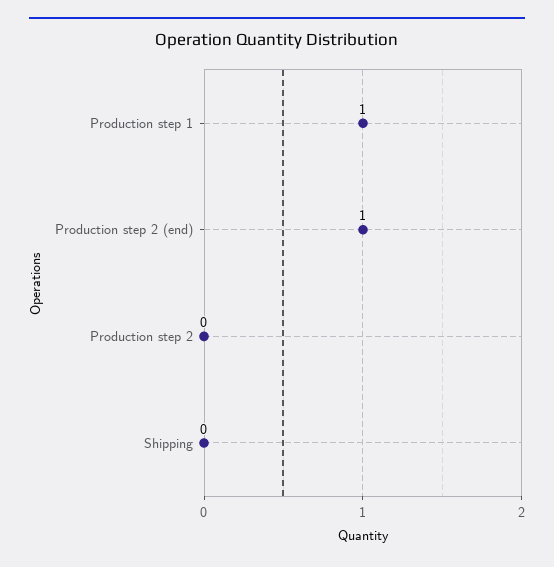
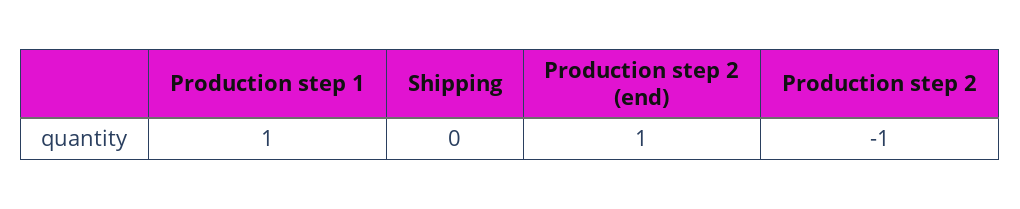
Production step 2: 0 -> -1

